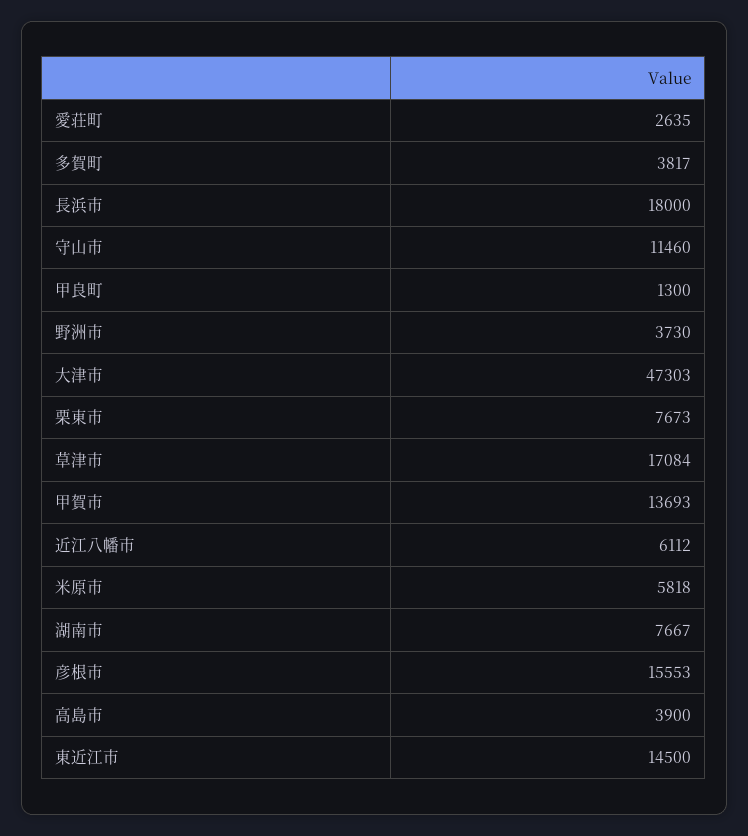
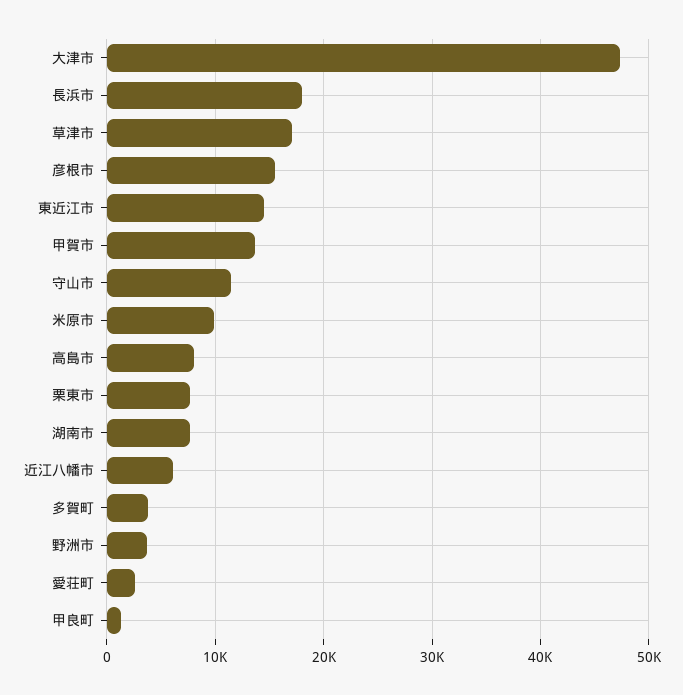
米原市: 5818 -> 10000
高島市: 3900 -> 8000

